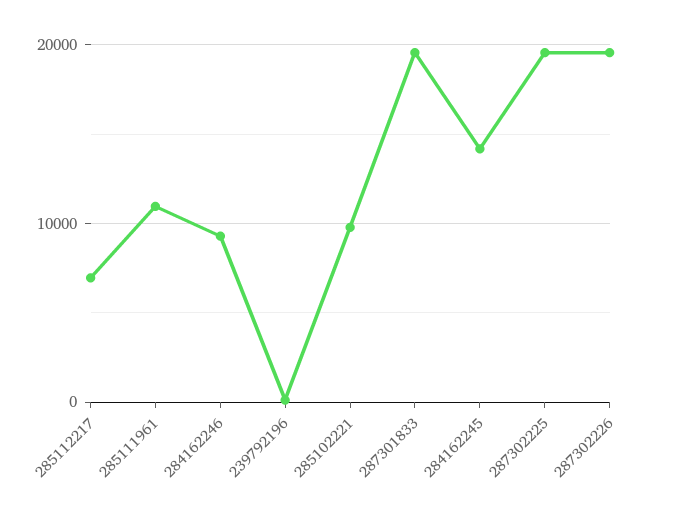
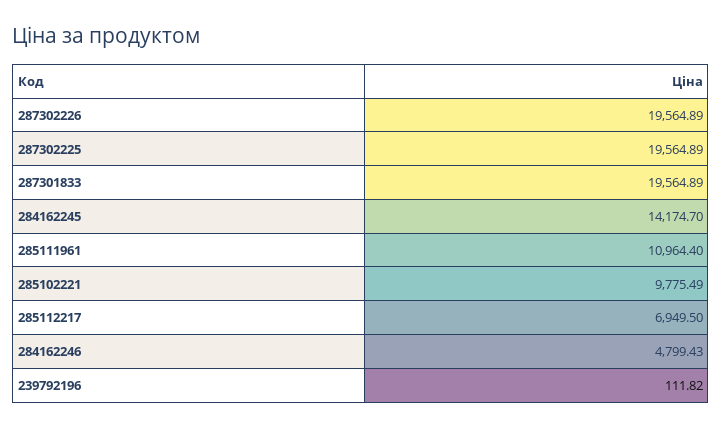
284162246: 9000 -> 4799.43

